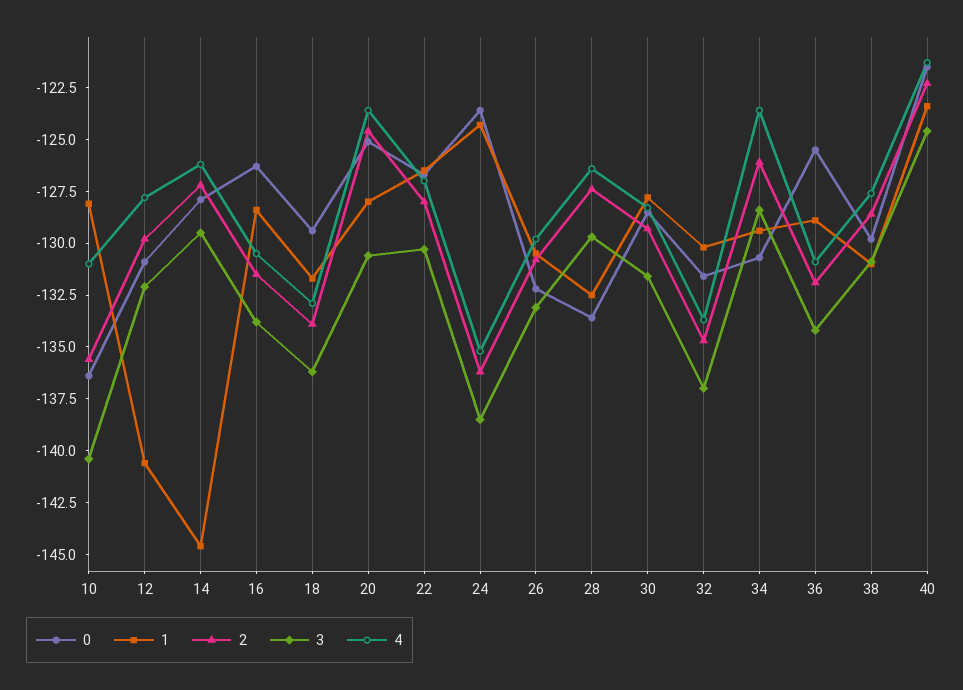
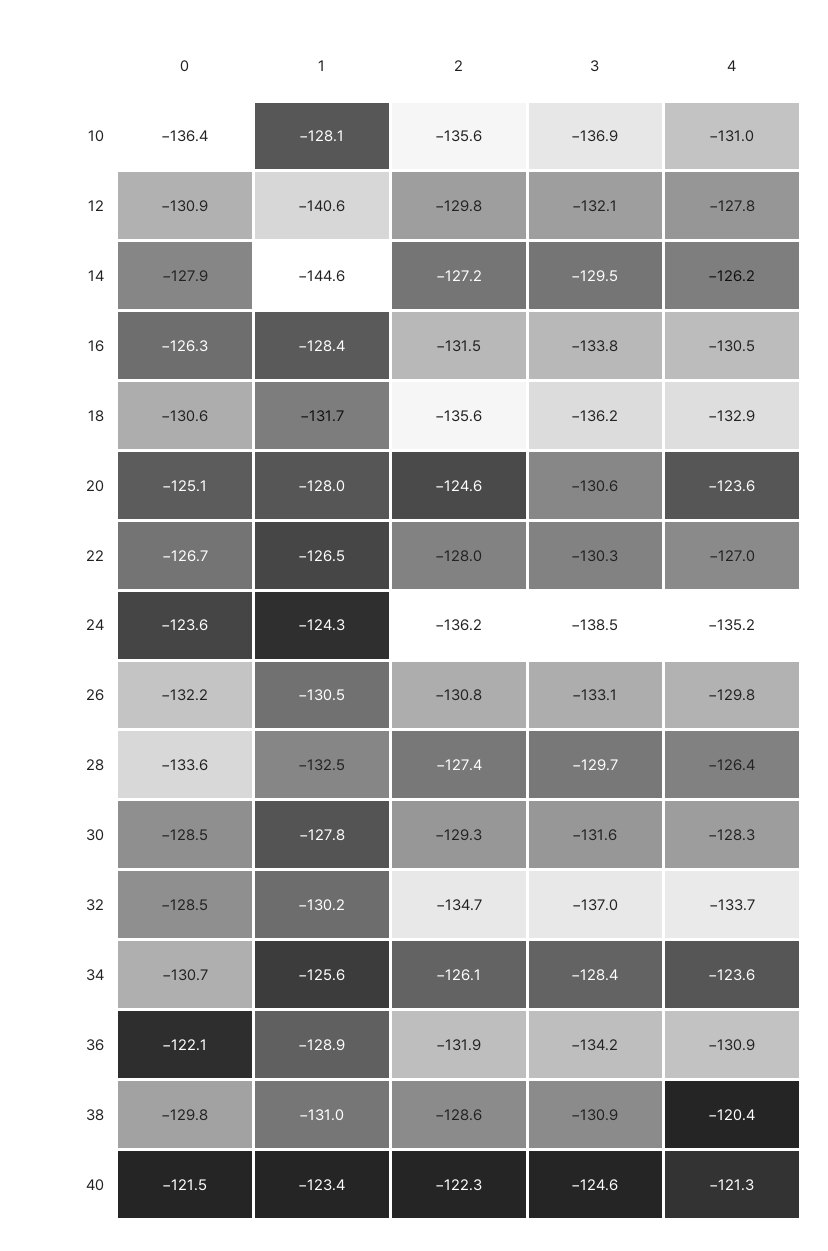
3, 10: -140.5 -> -136.9
0, 18: -129.5 -> -130.6
2, 18: -134 -> -135.6
0, 32: -131.5 -> -128.5
1, 34: -129.5 -> -125.6
0, 36: -125.5 -> -122.1
4, 38: -127.5 -> -120.4

